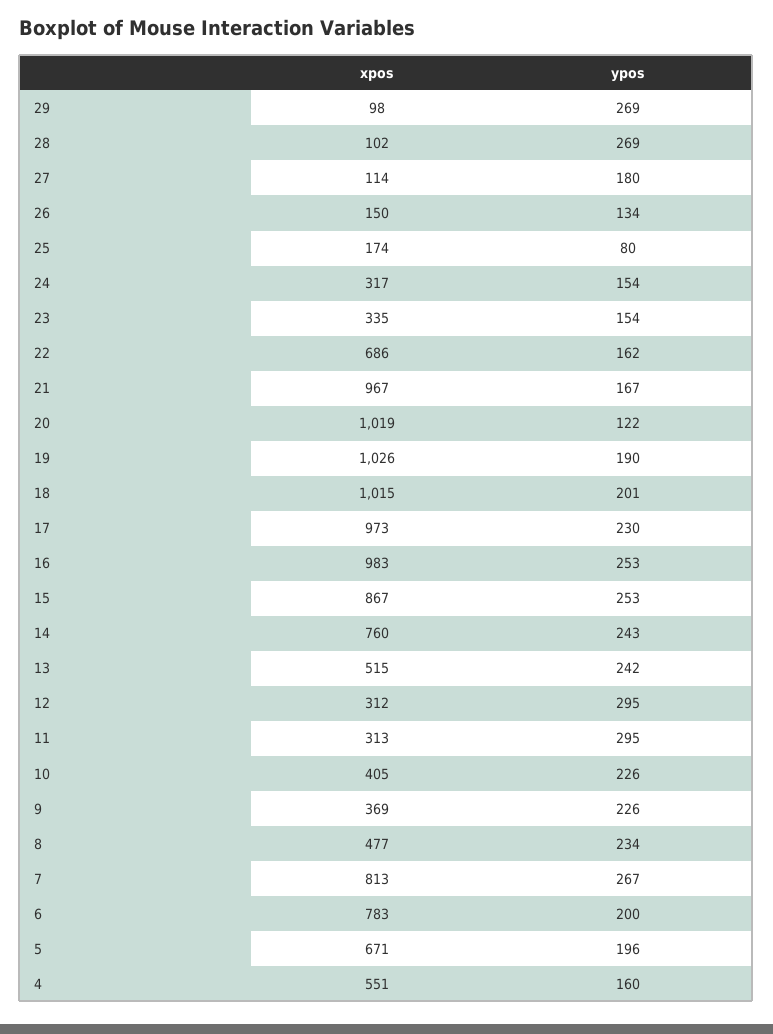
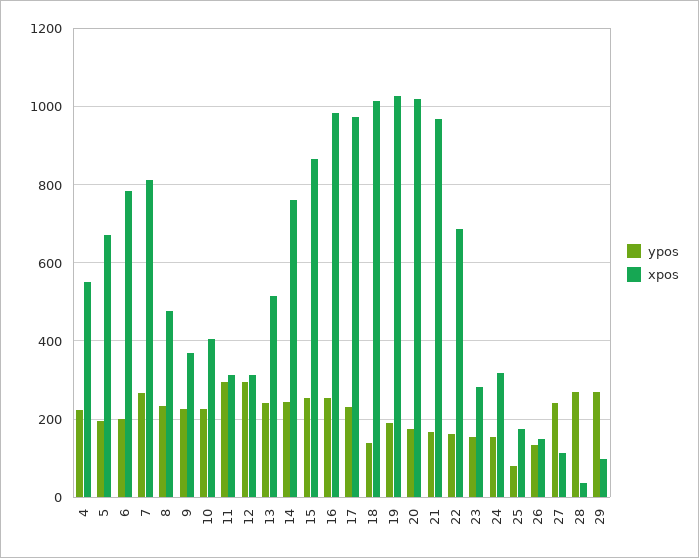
xpos, 28: 102 -> 40
ypos, 27: 180 -> 240
xpos, 23: 335 -> 280
ypos, 20: 122 -> 180
ypos, 18: 201 -> 140
ypos, 4: 160 -> 220

